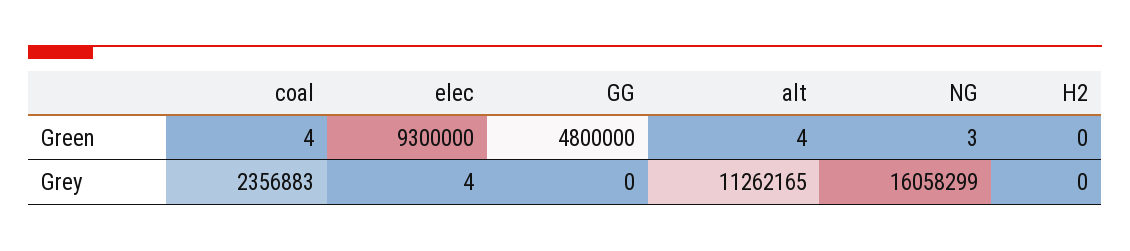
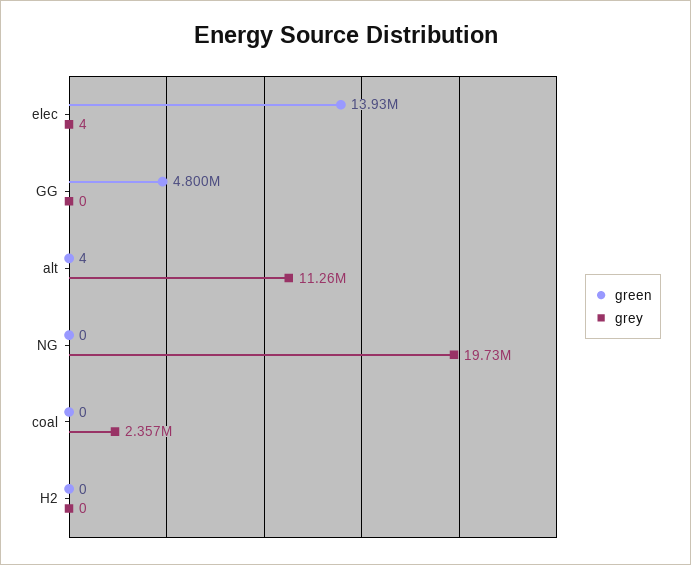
Green, coal: 4 -> 0
Green, elec: 9300000 -> 13930000
Green, NG: 3 -> 0
Grey, NG: 16058299 -> 19730000

